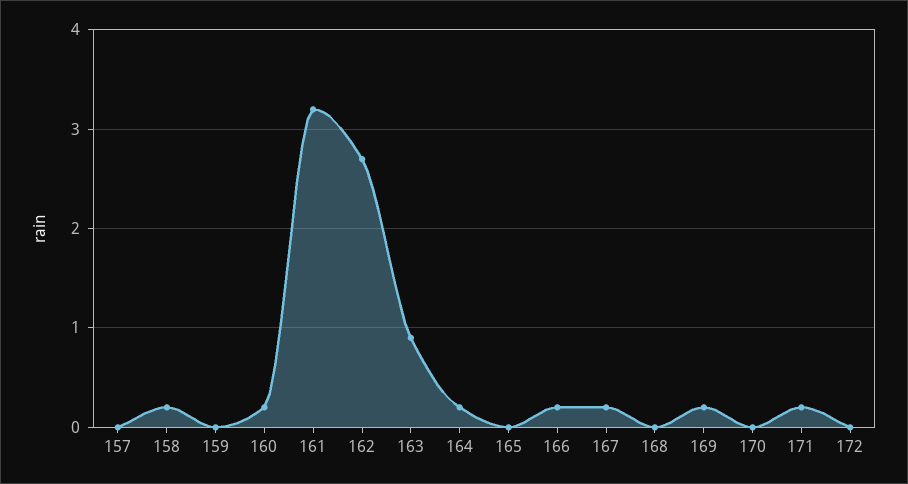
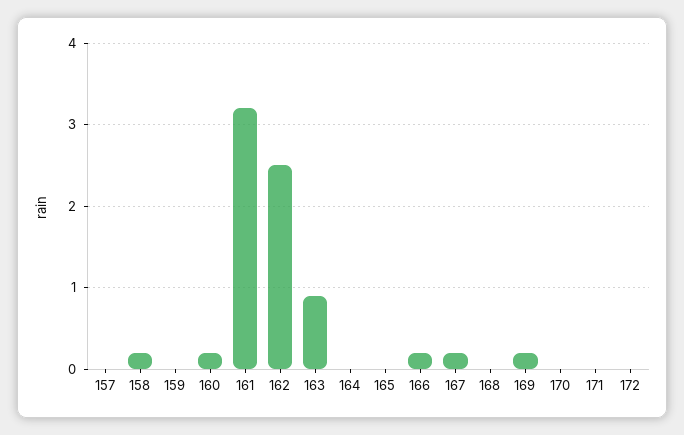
162: 2.7 -> 2.5
164: 0.2 -> 0
171: 0.2 -> 0

